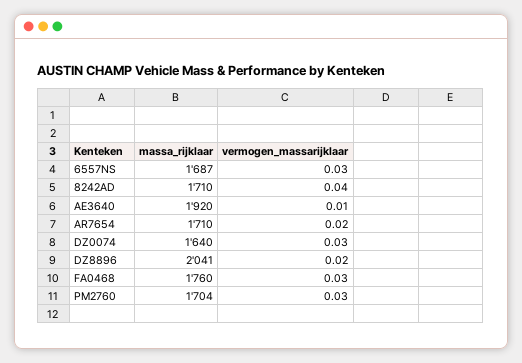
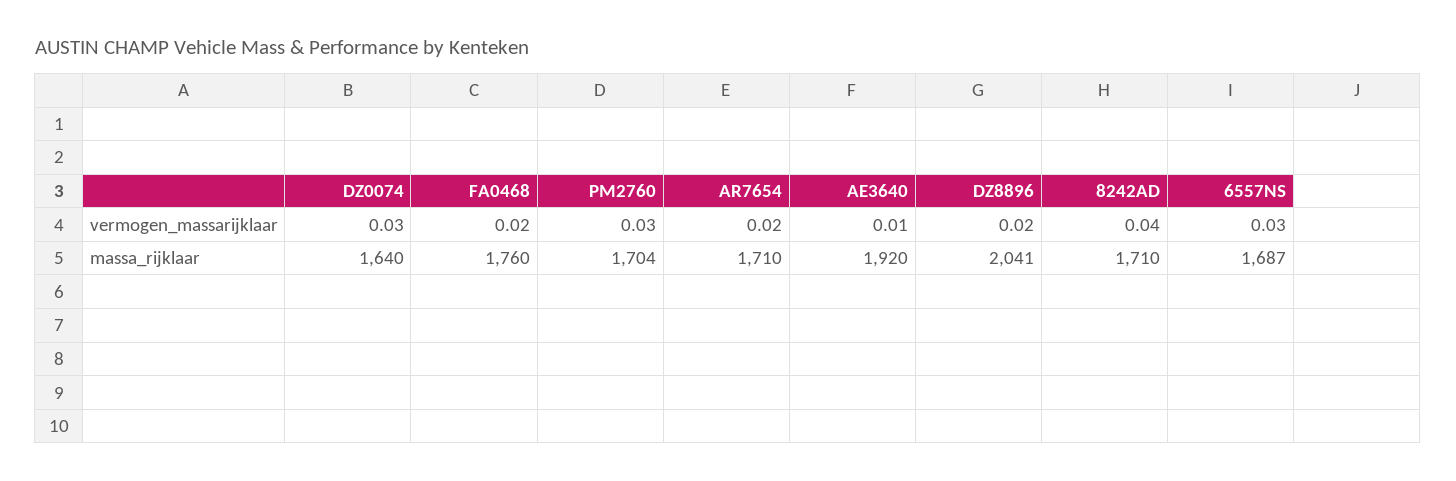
vermogen_massarijklaar, FA0468: 0.03 -> 0.02

